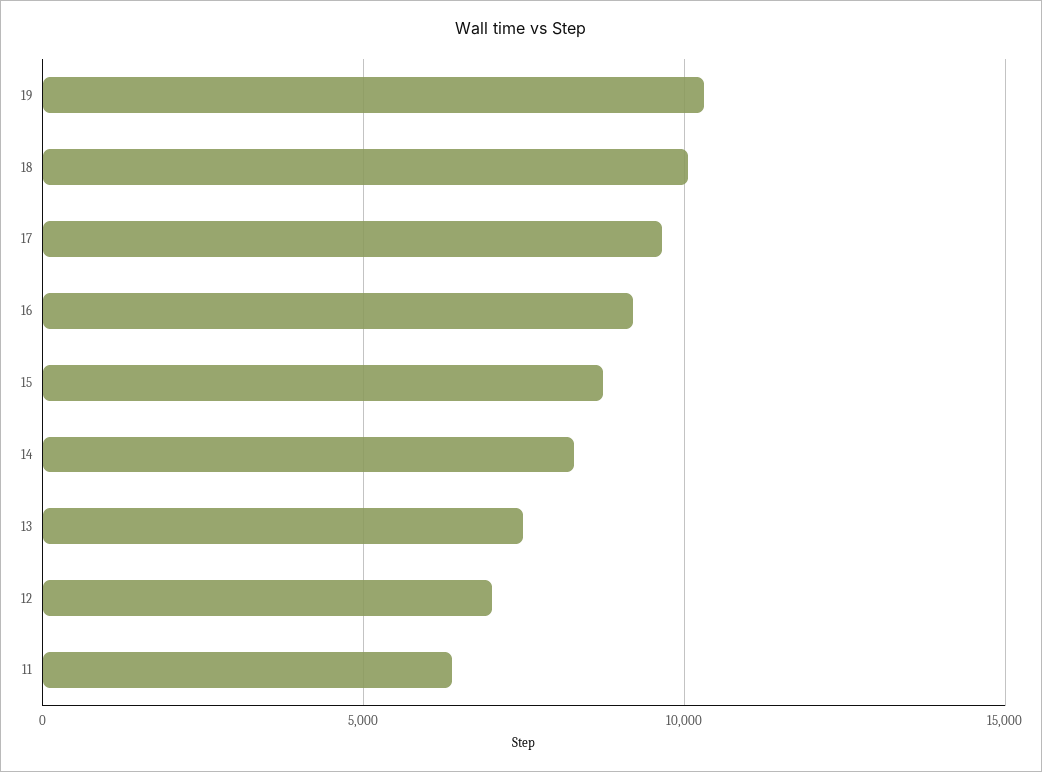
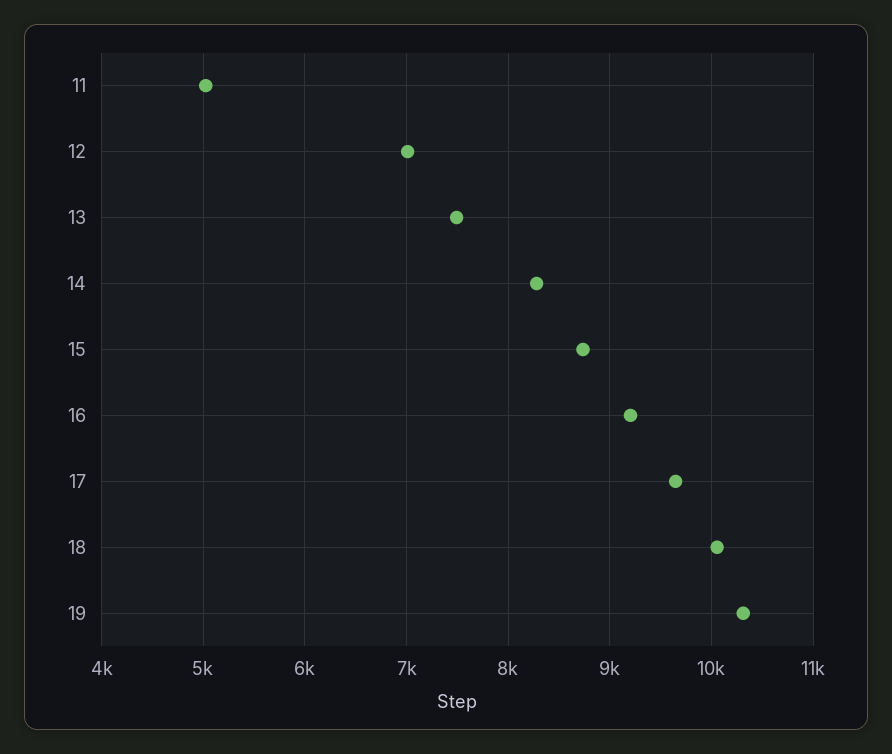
11: 6500 -> 5000

